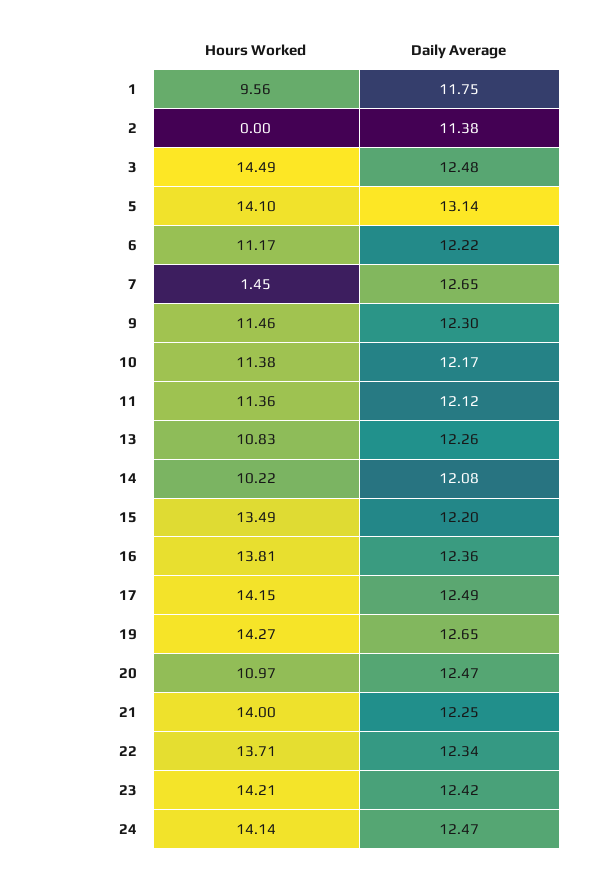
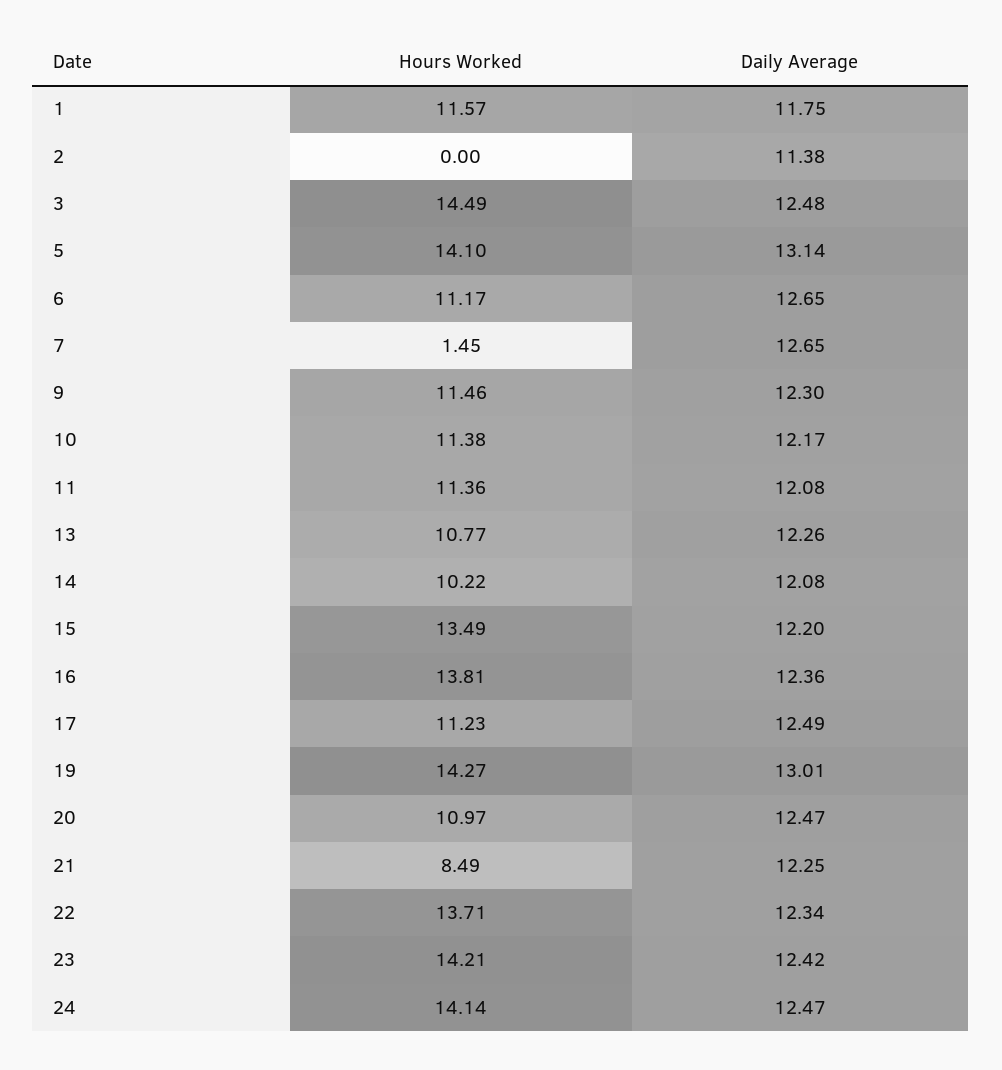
Hours Worked, 1: 9.56 -> 11.57
Daily Average, 6: 12.22 -> 12.65
Daily Average, 11: 12.12 -> 12.08
Hours Worked, 13: 10.83 -> 10.77
Hours Worked, 17: 14.15 -> 11.23
Daily Average, 19: 12.65 -> 13.01
Hours Worked, 21: 14 -> 8.49

